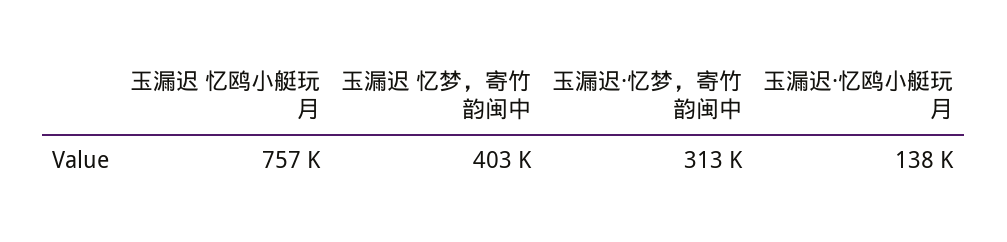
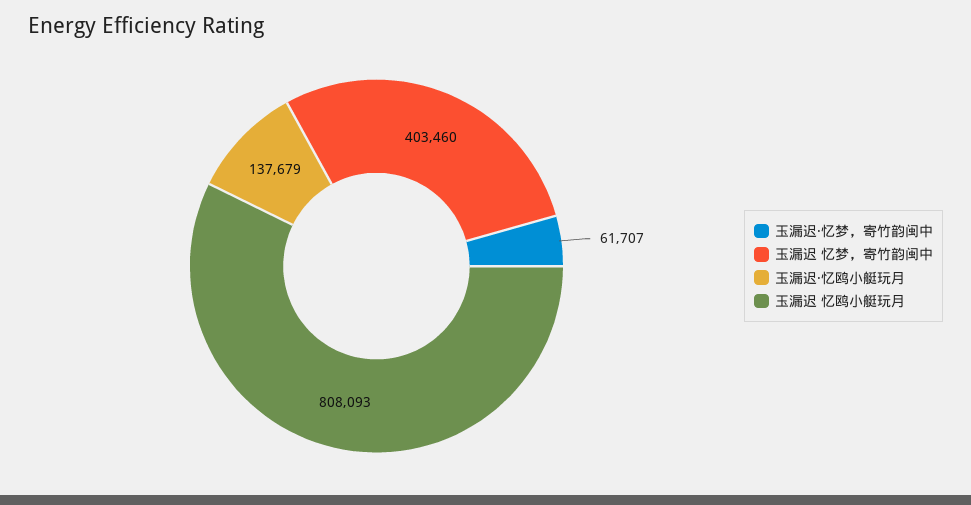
玉漏迟 忆鸥小艇玩月: 757000 -> 808093
玉漏迟·忆梦，寄竹韵闽中: 313000 -> 61707

